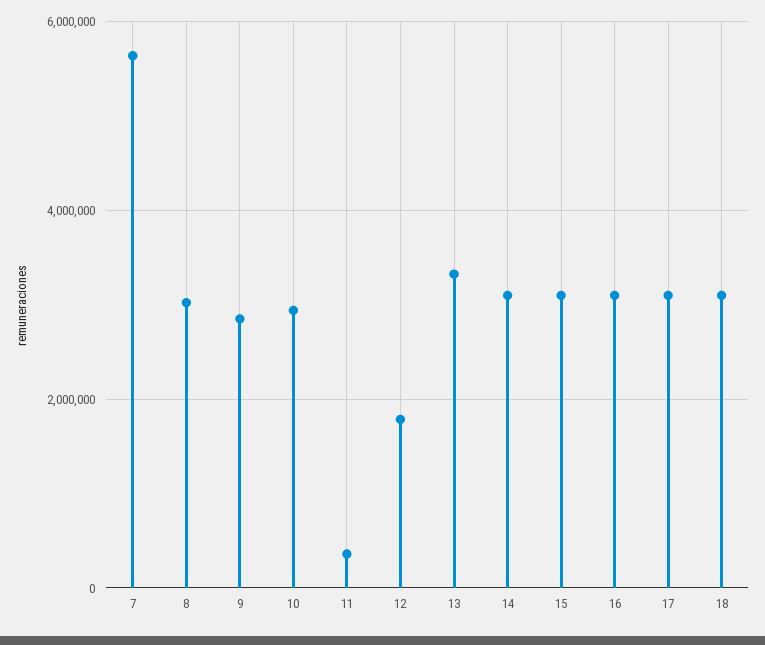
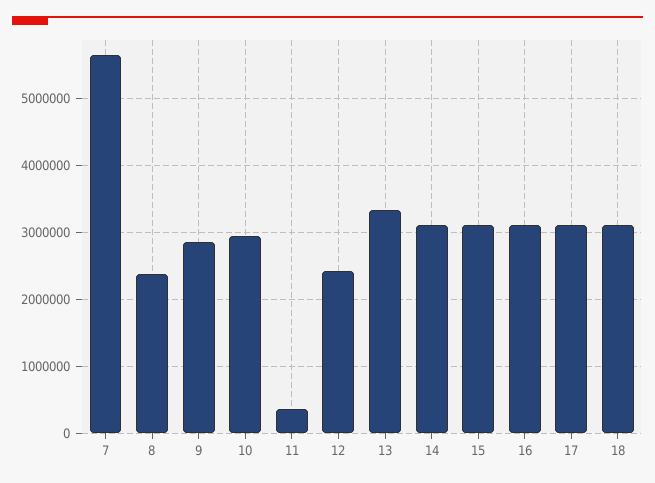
8: 3000000 -> 2400000
12: 1800000 -> 2400000

